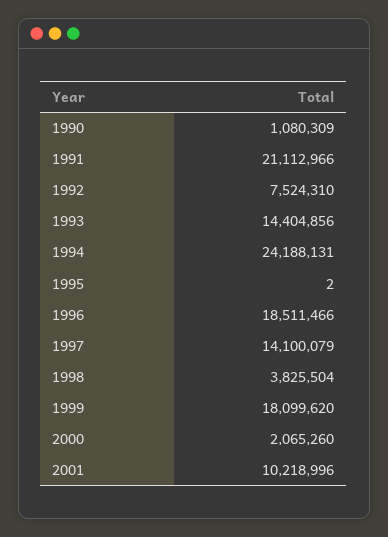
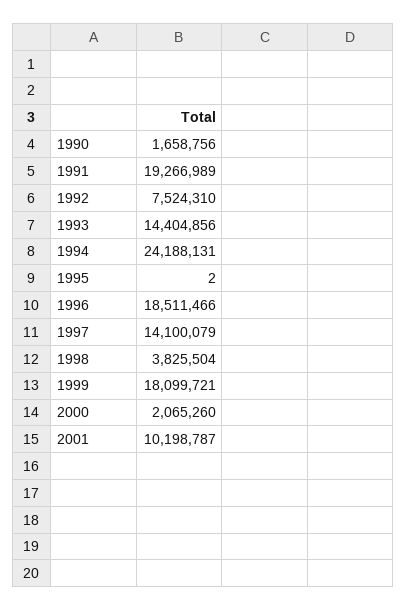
1990: 1080309 -> 1658756
1991: 21112966 -> 19266989
1999: 18099620 -> 18099721
2001: 10218996 -> 10198787

